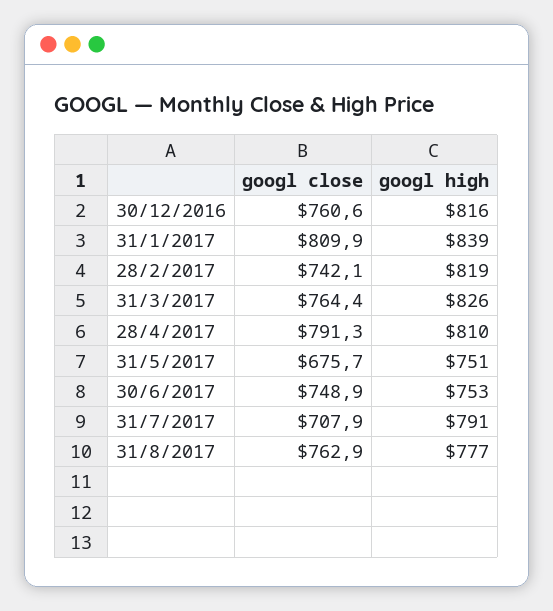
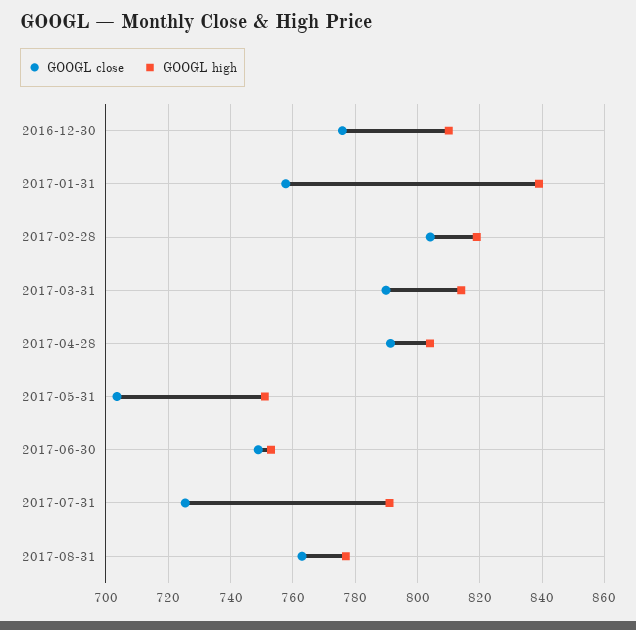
googl close, 30/12/2016: 760.6 -> 776
googl high, 30/12/2016: 816 -> 810
googl close, 31/1/2017: 809.9 -> 758
googl close, 28/2/2017: 742.1 -> 804
googl close, 31/3/2017: 764.4 -> 790
googl high, 31/3/2017: 826 -> 814
googl high, 28/4/2017: 810 -> 804
googl close, 31/5/2017: 675.7 -> 704
googl close, 31/7/2017: 707.9 -> 726

